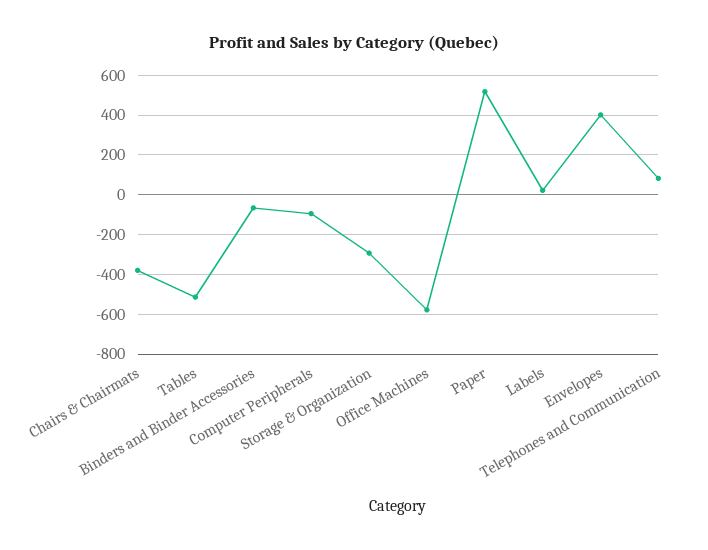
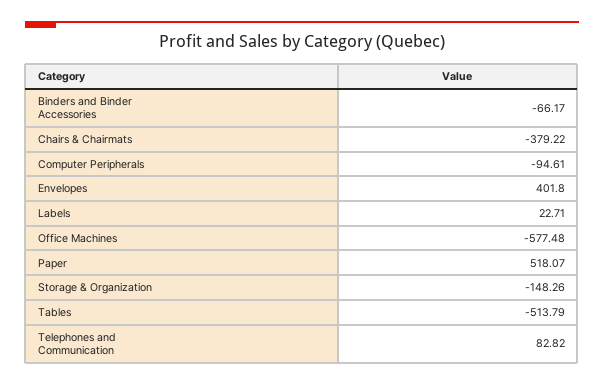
Storage & Organization: -300 -> -148.26

